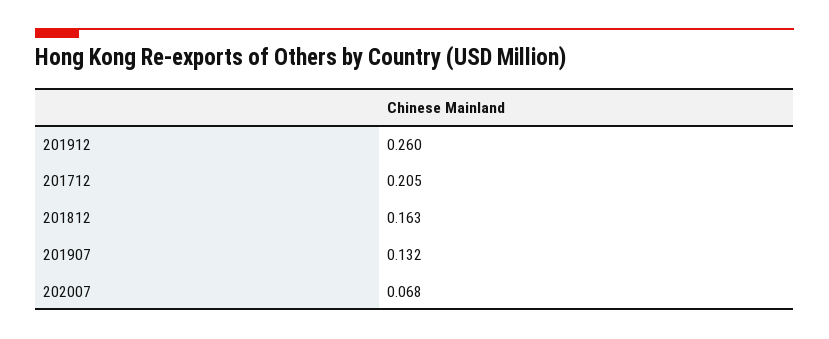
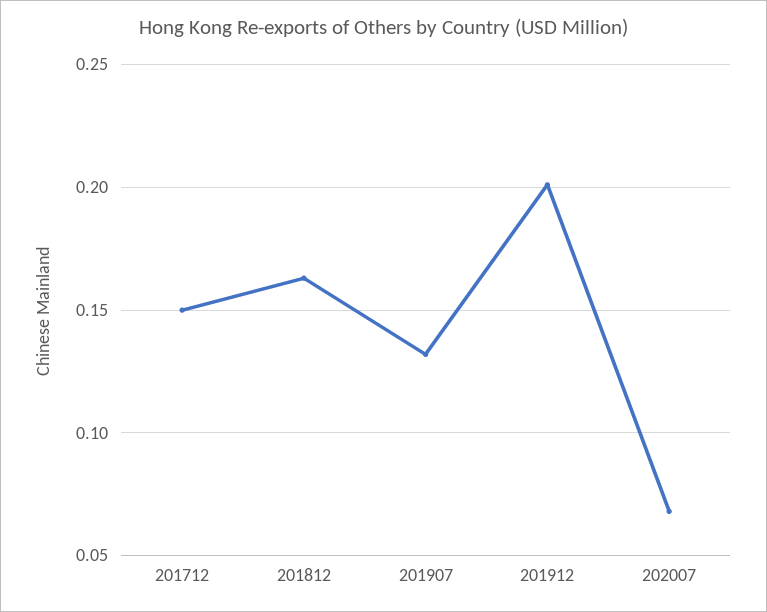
201912: 0.26 -> 0.2
201712: 0.205 -> 0.15

